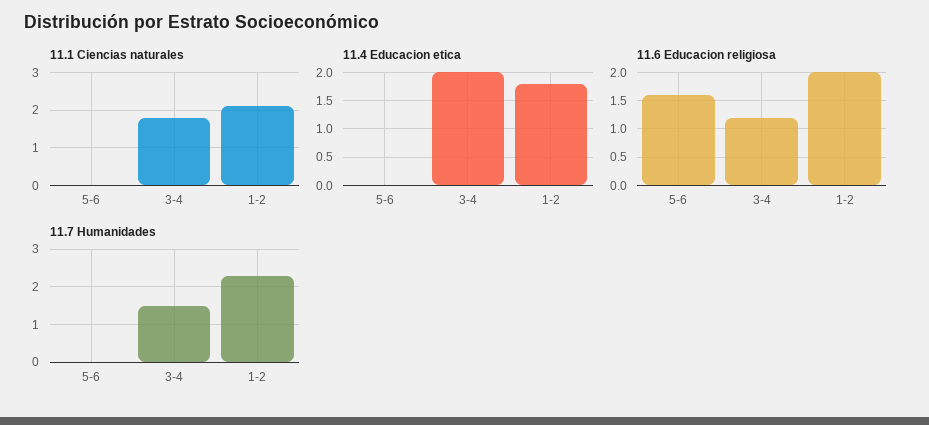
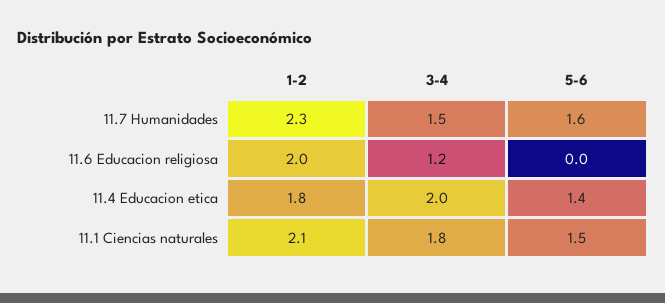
11.1 Ciencias naturales, 5-6: 0 -> 1.5
11.4 Educacion etica, 5-6: 0 -> 1.4
11.6 Educacion religiosa, 5-6: 1.5 -> 0
11.7 Humanidades, 5-6: 0 -> 1.6

